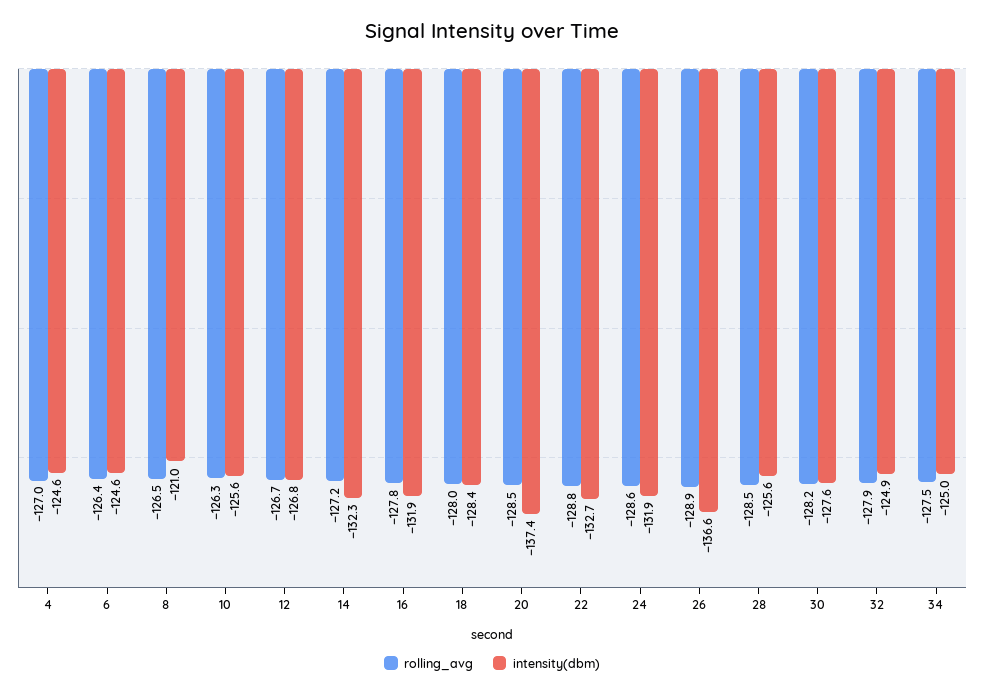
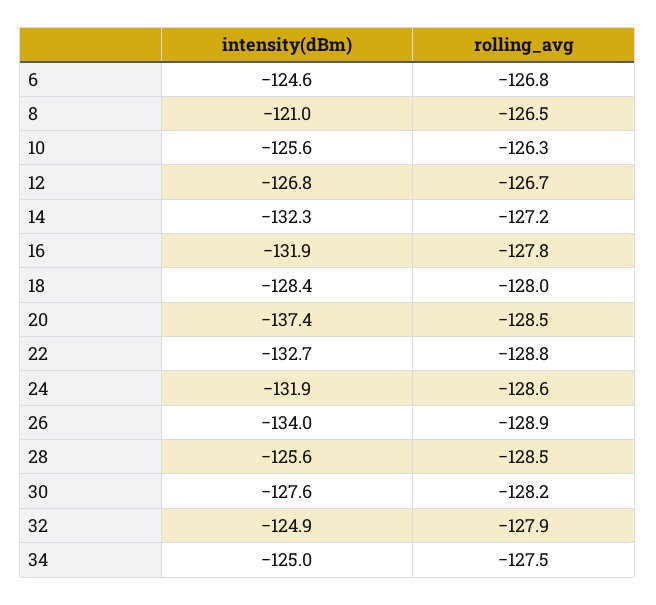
rolling_avg, 4: -127 -> none
intensity(dbm), 4: -124.6 -> none
rolling_avg, 6: -126.4 -> -126.8
intensity(dbm), 26: -136.6 -> -134

